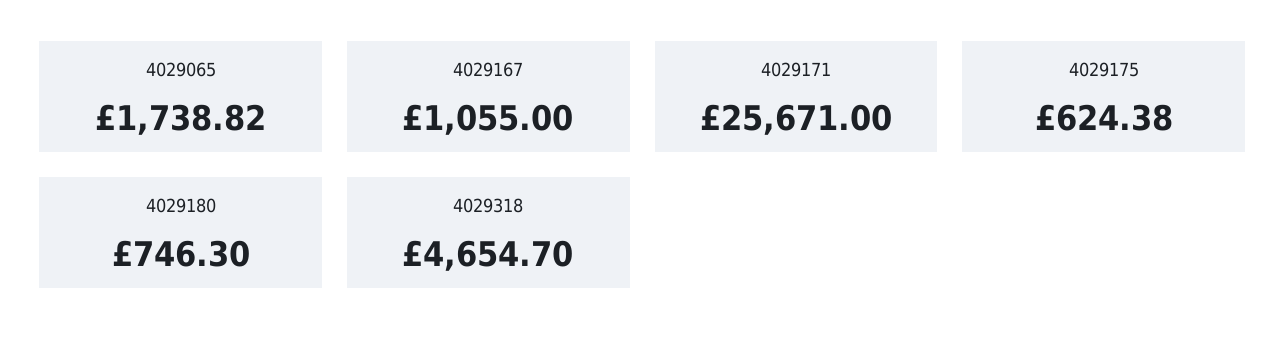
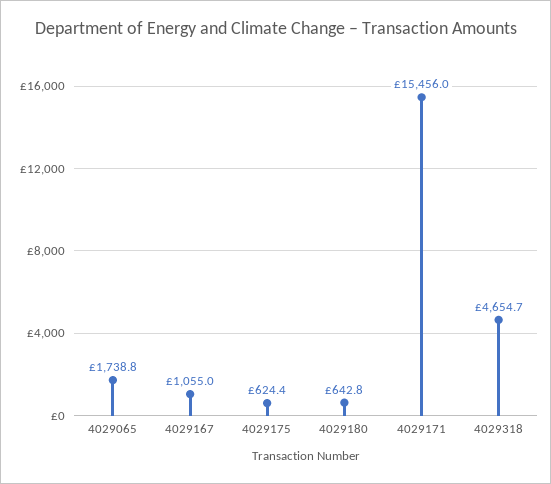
4029171: 25671 -> 15456
4029180: 746.3 -> 642.8

